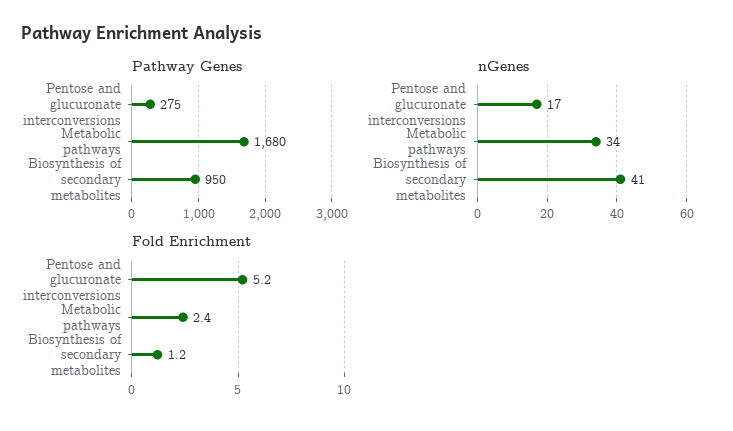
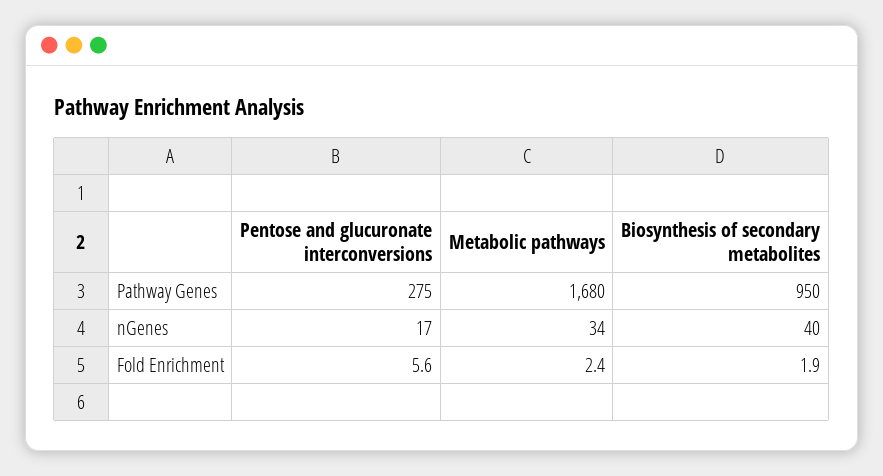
nGenes, Biosynthesis of secondary metabolites: 41 -> 40
Fold Enrichment, Pentose and glucuronate interconversions: 5.2 -> 5.6
Fold Enrichment, Biosynthesis of secondary metabolites: 1.2 -> 1.9

